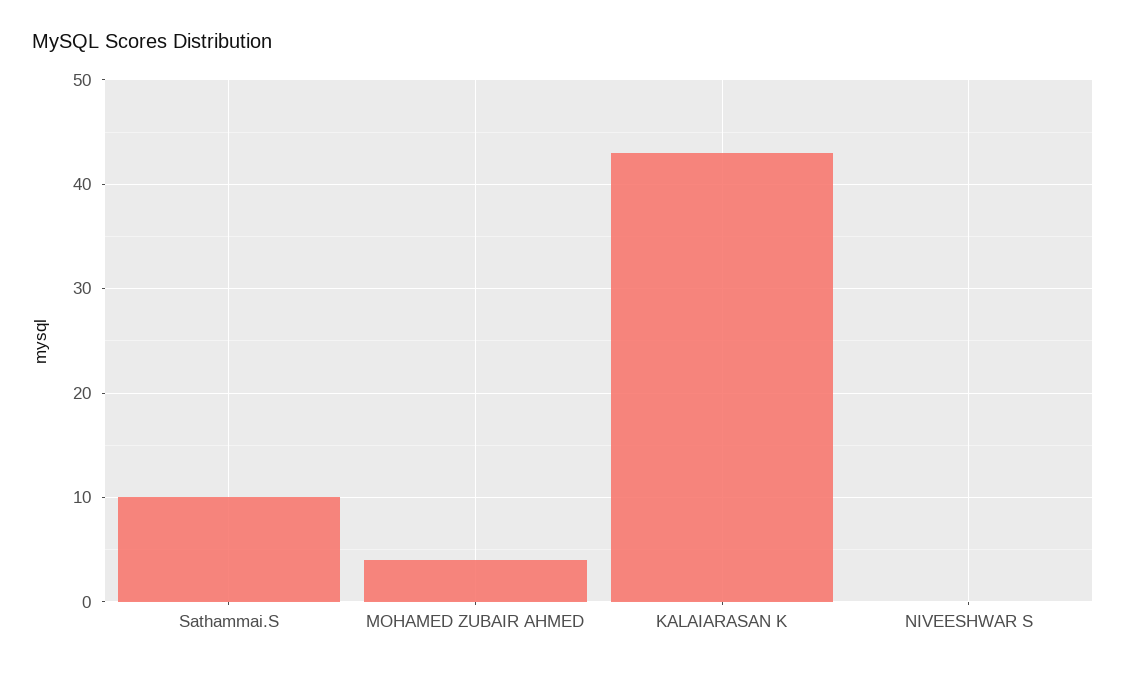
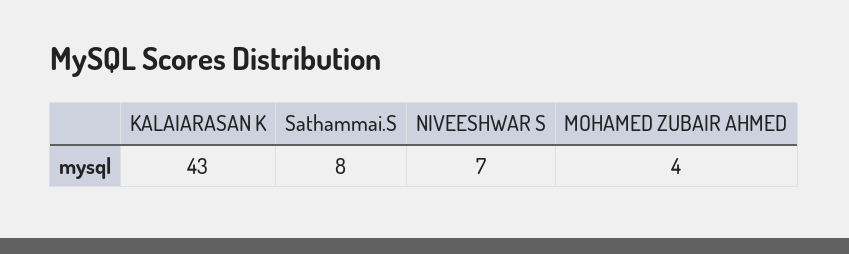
Sathammai.S: 10 -> 8
NIVEESHWAR S: 0 -> 7

